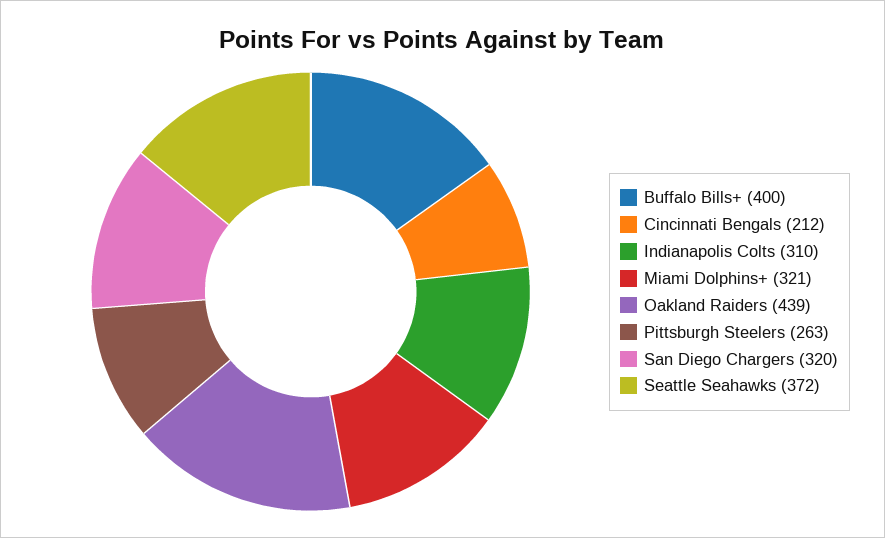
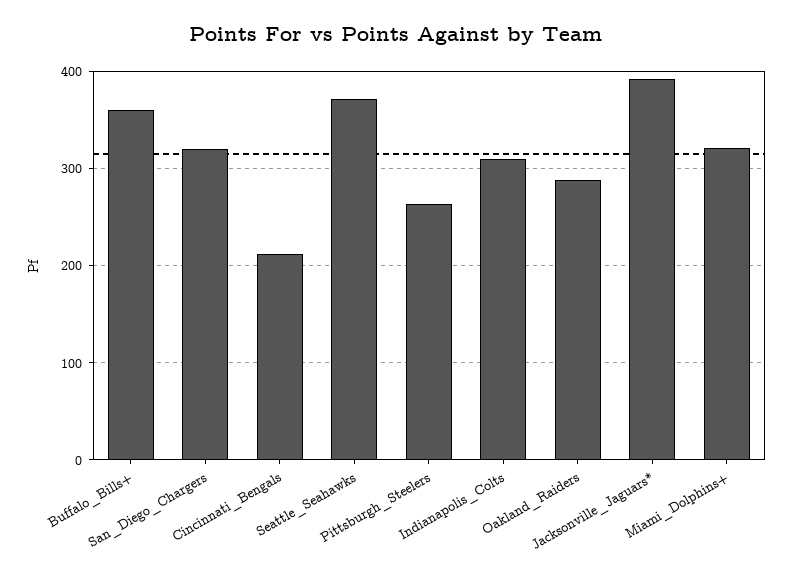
Buffalo Bills+: 400 -> 360
Oakland Raiders: 439 -> 290
Jacksonville_Jaguars*: none -> 390

